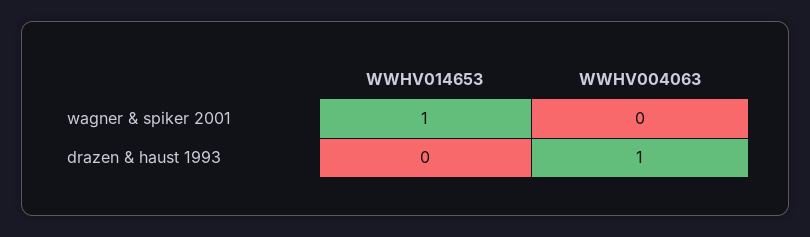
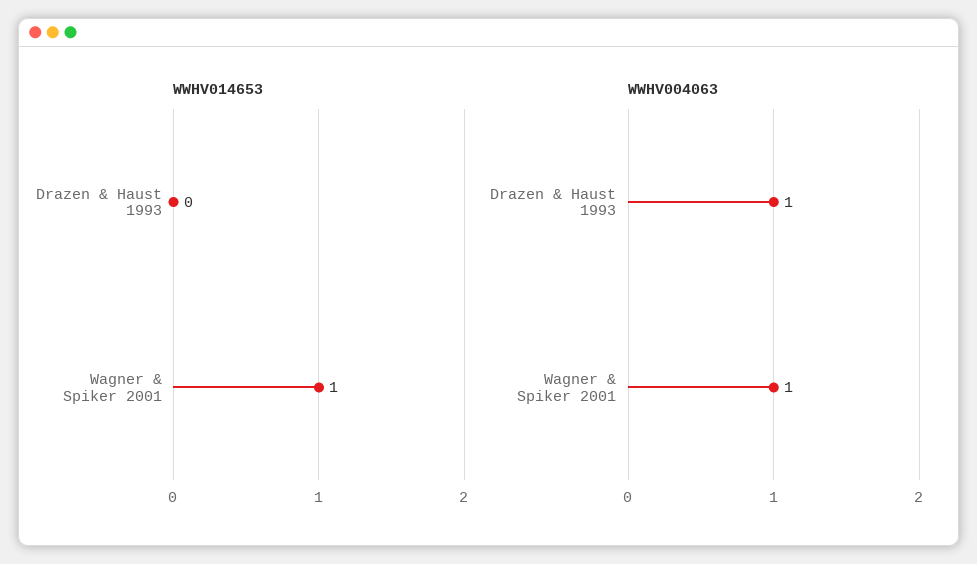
WWHV004063, wagner & spiker 2001: 0 -> 1

